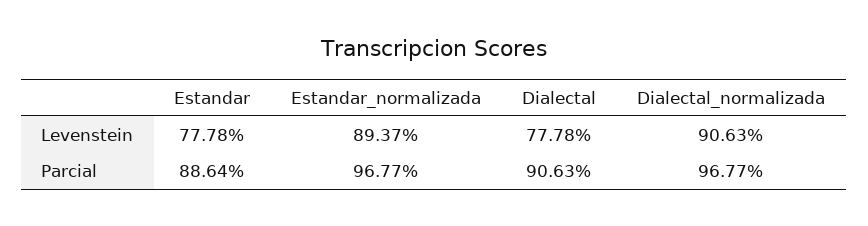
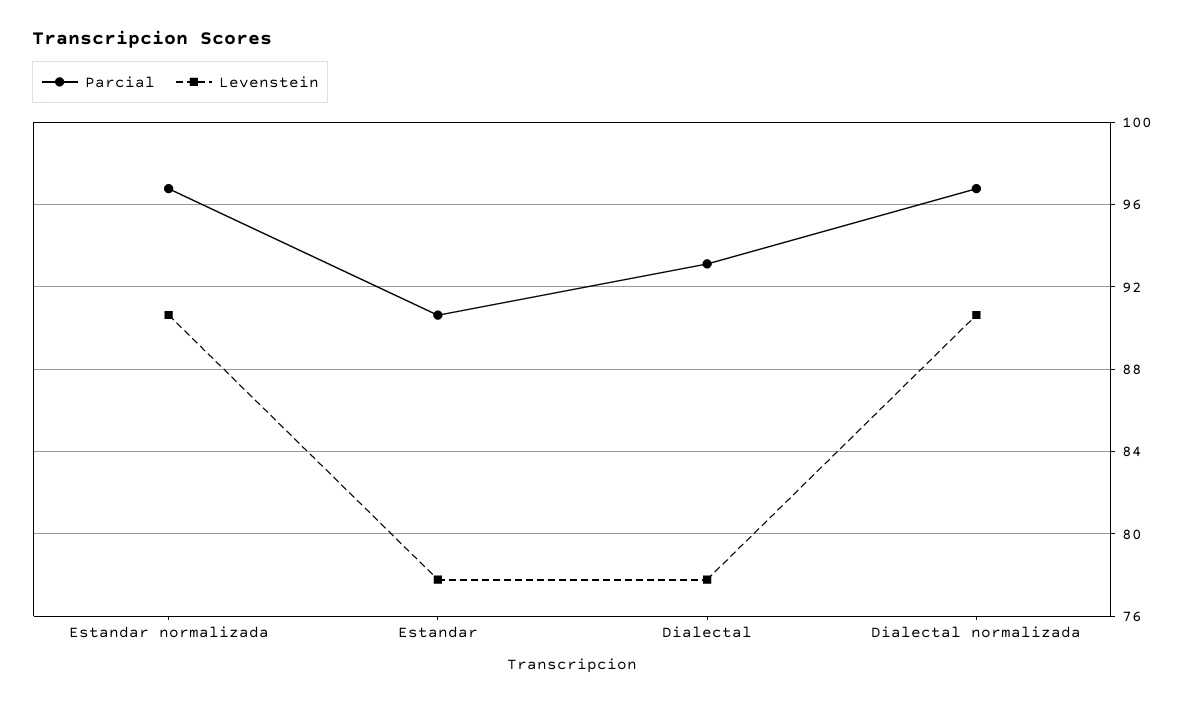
Levenstein, Estandar_normalizada: 89.37 -> 90.5
Parcial, Estandar: 88.64 -> 90.5
Parcial, Dialectal: 90.63 -> 93

